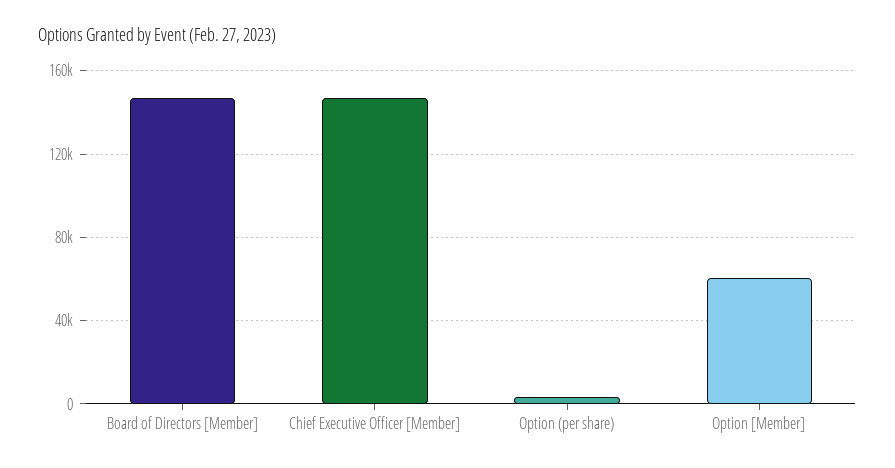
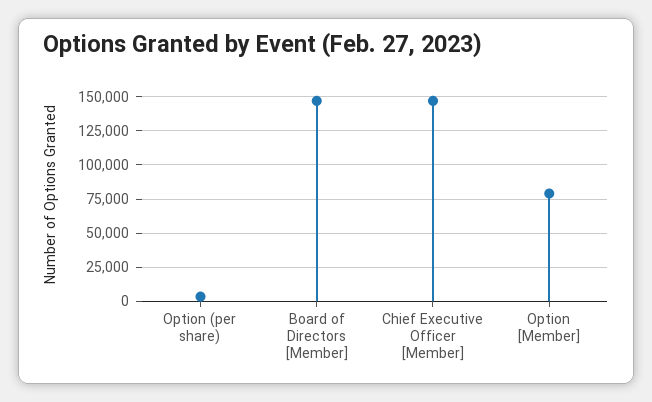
Option [Member]: 60000 -> 80000

